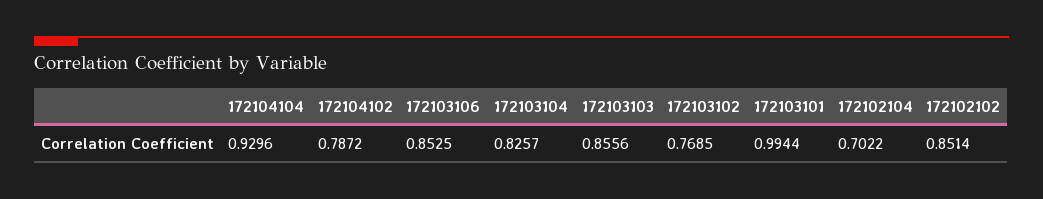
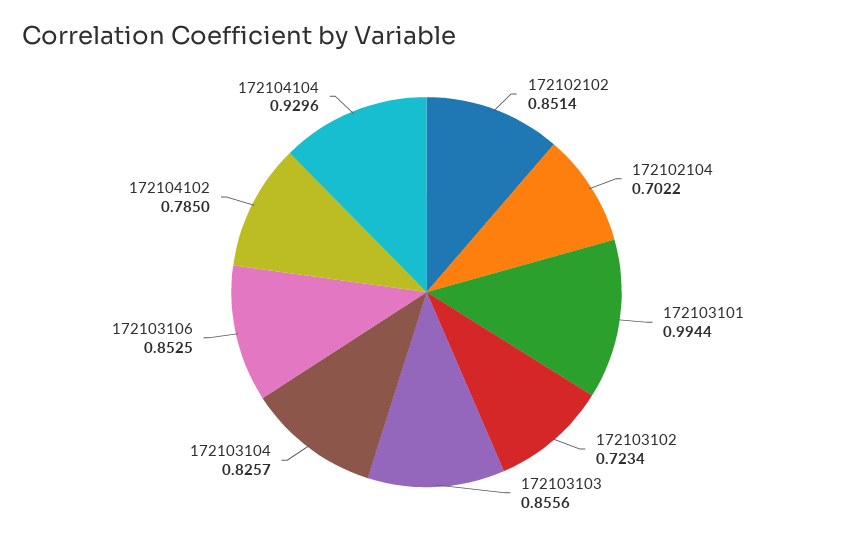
172104102: 0.7872 -> 0.785
172103102: 0.7685 -> 0.7234

